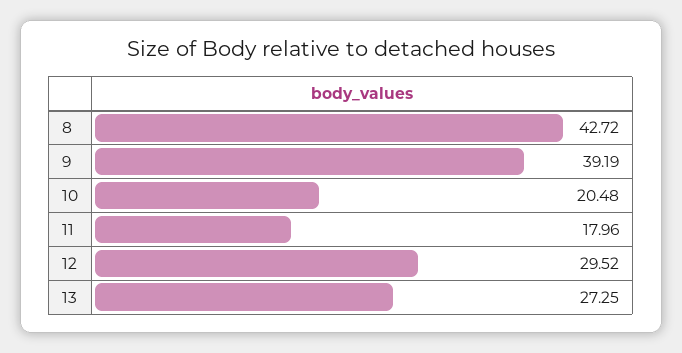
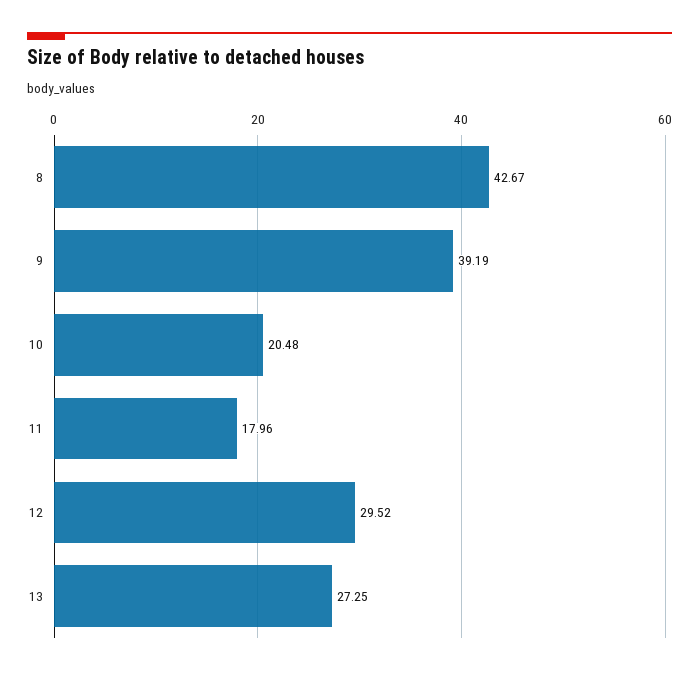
8: 42.72 -> 42.67

